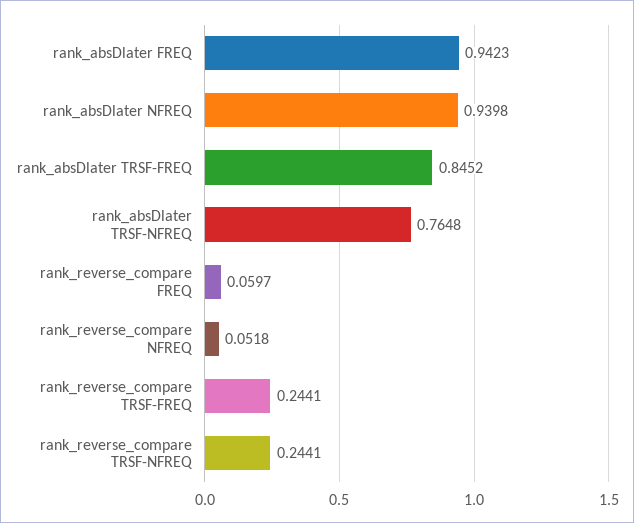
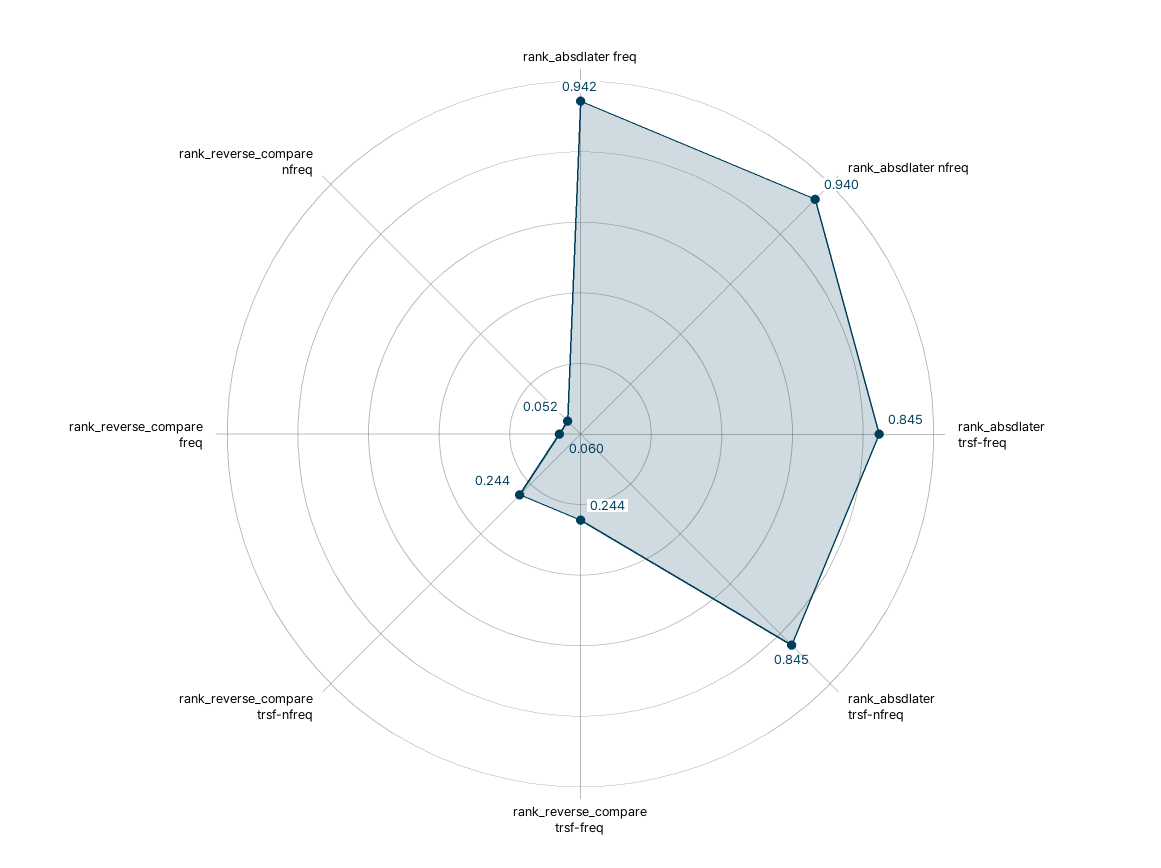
rank_absDlater TRSF-NFREQ: 0.7648 -> 0.845

